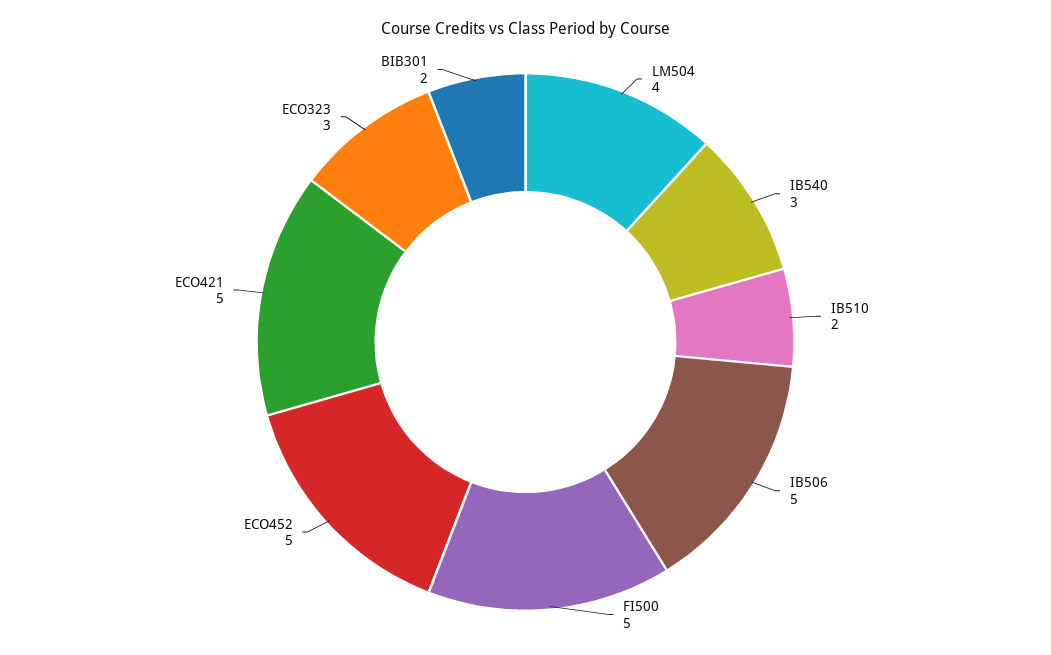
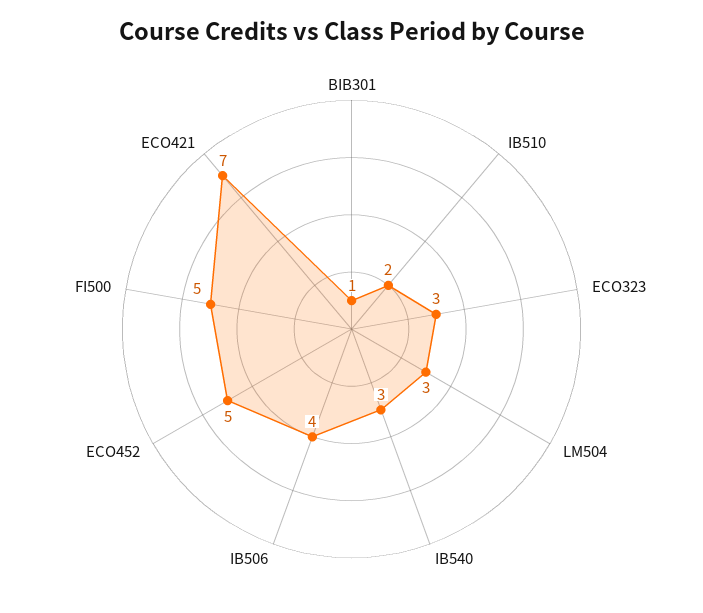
LM504: 4 -> 3
IB506: 5 -> 4
ECO421: 5 -> 7
BIB301: 2 -> 1

